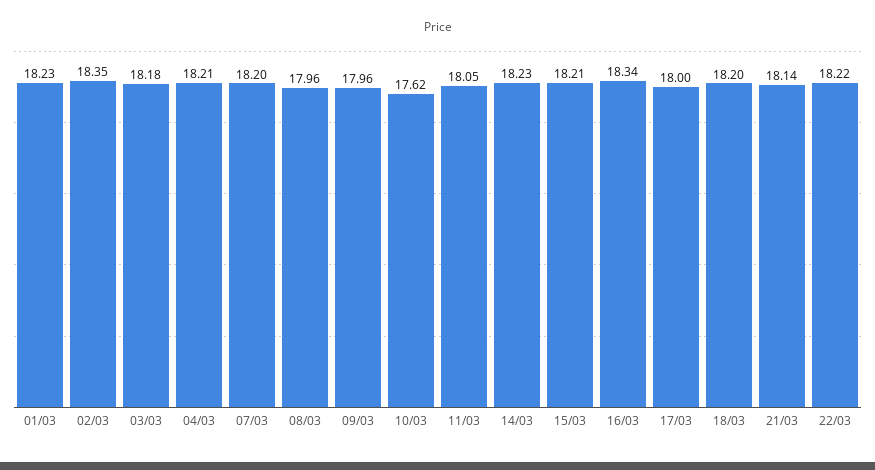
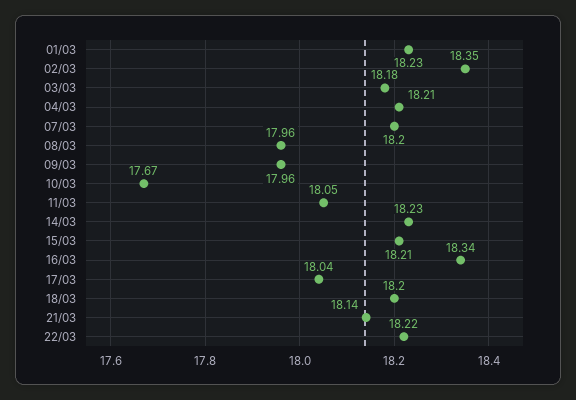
10/03: 17.62 -> 17.67
17/03: 18 -> 18.04

